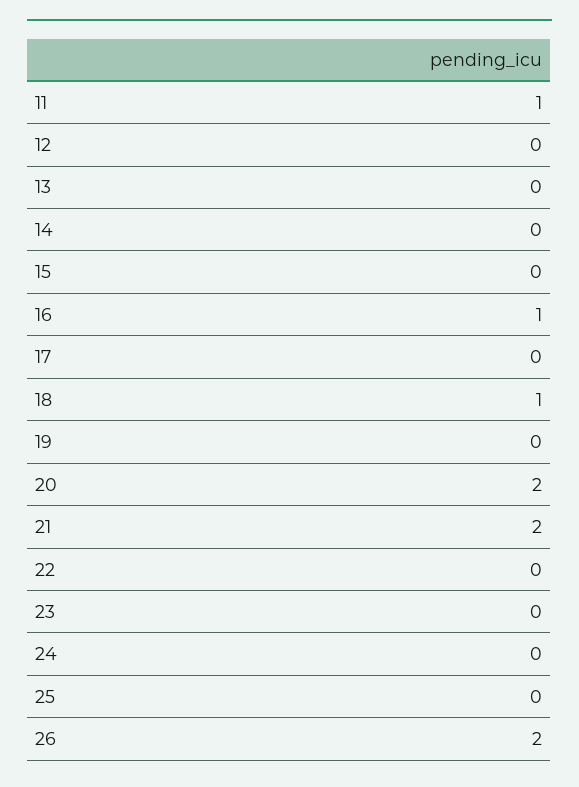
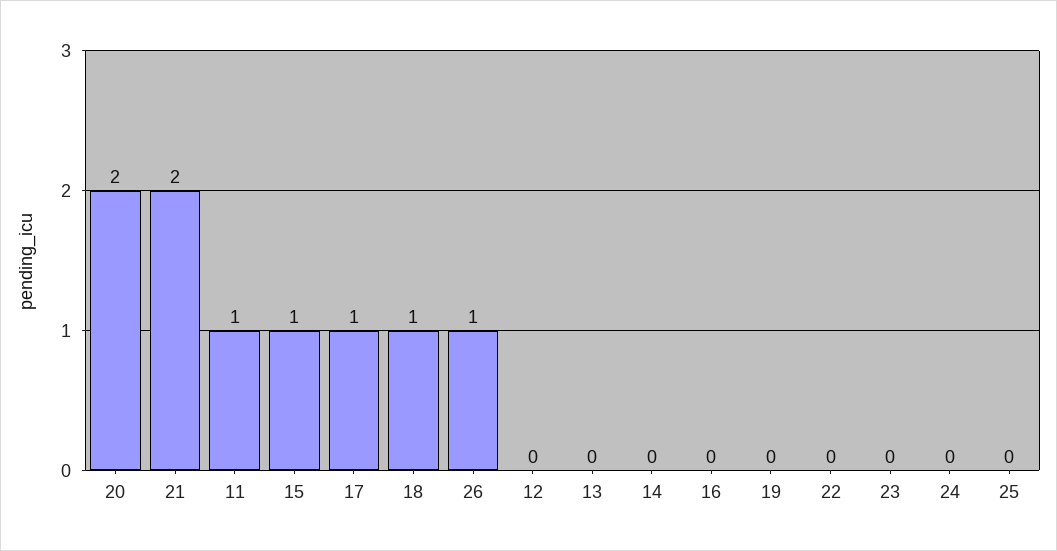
15: 0 -> 1
16: 1 -> 0
17: 0 -> 1
26: 2 -> 1

